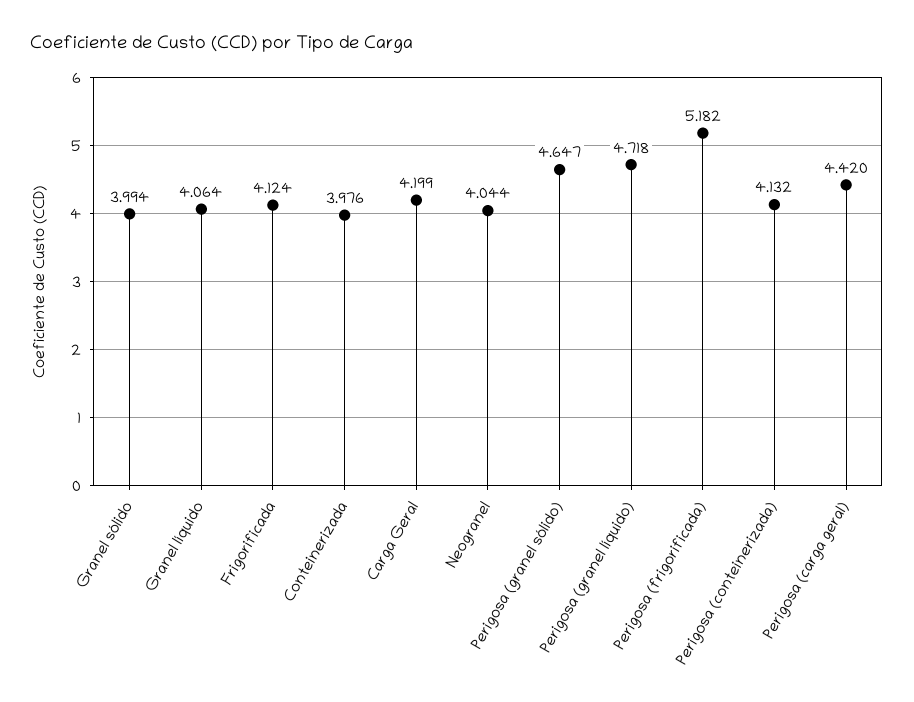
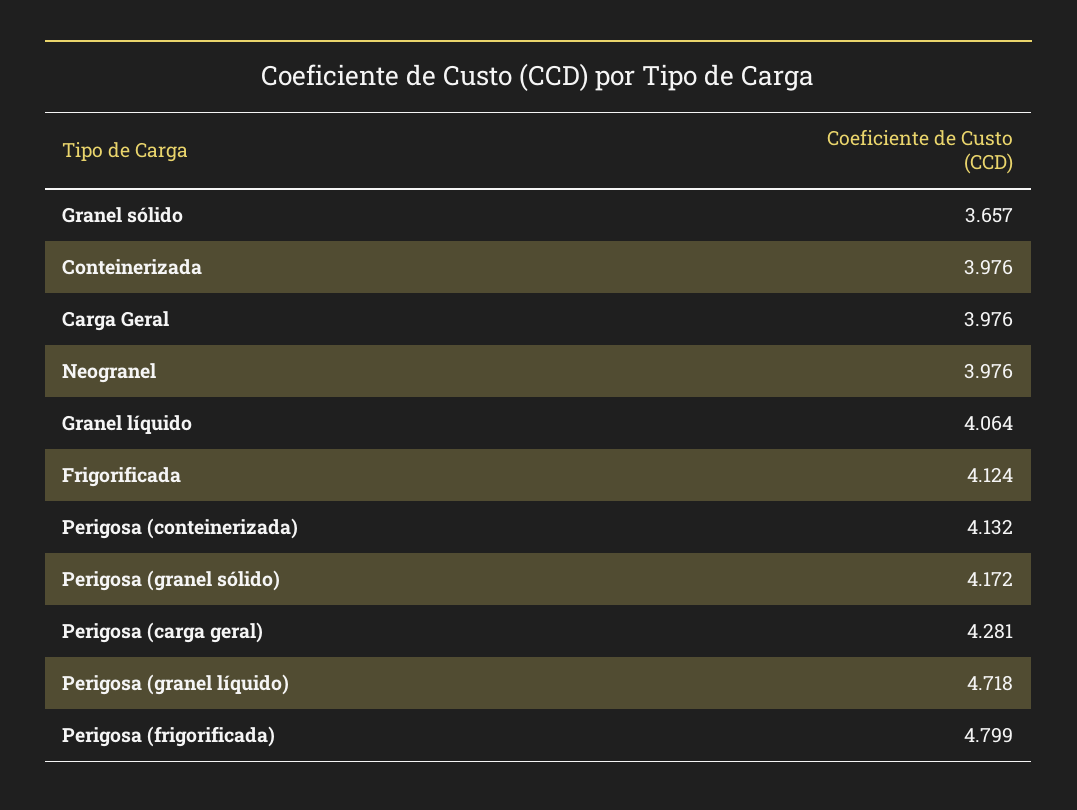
Granel sólido: 3.994 -> 3.657
Carga Geral: 4.199 -> 3.976
Neogranel: 4.044 -> 3.976
Perigosa (granel sólido): 4.647 -> 4.172
Perigosa (frigorificada): 5.182 -> 4.799
Perigosa (carga geral): 4.42 -> 4.281

